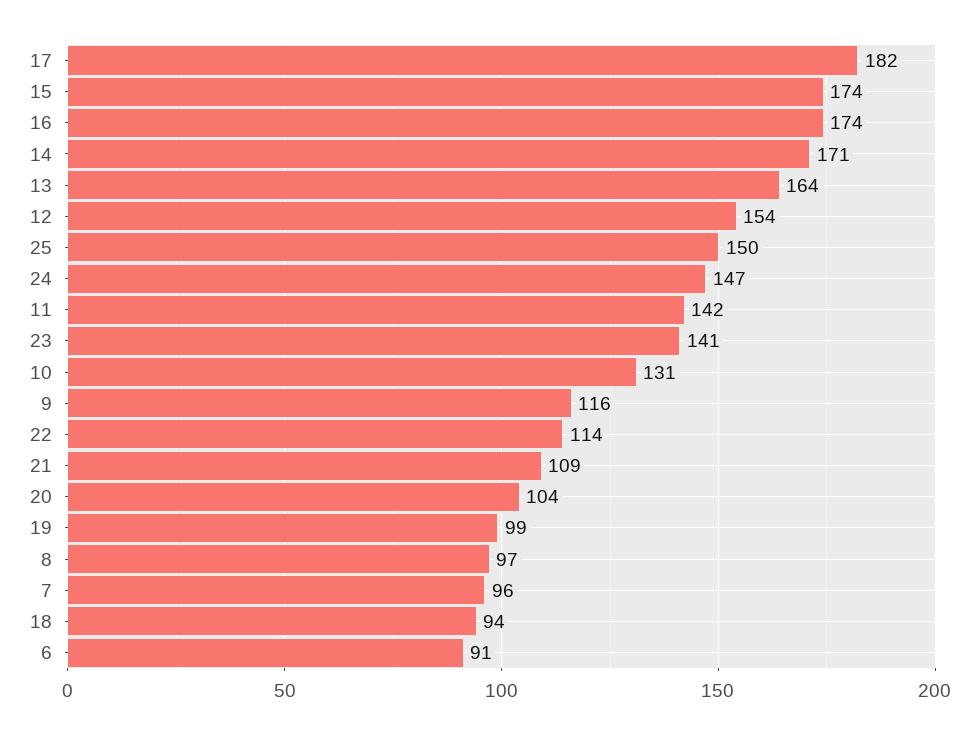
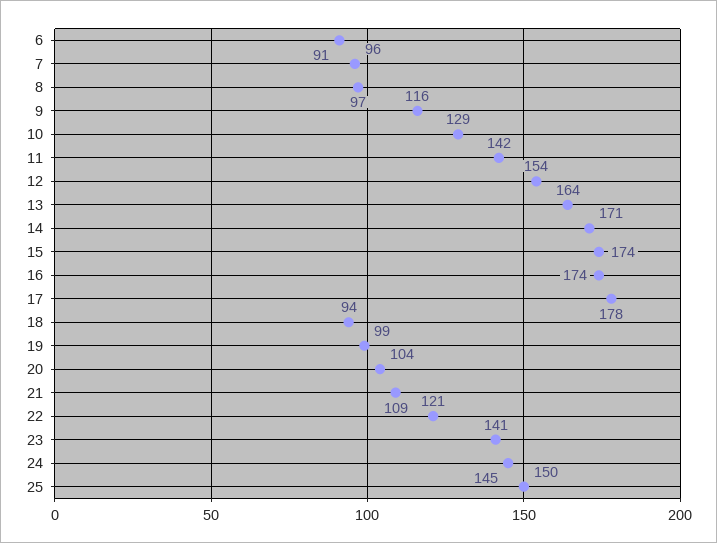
17: 182 -> 178
24: 147 -> 145
10: 131 -> 129
22: 114 -> 121

